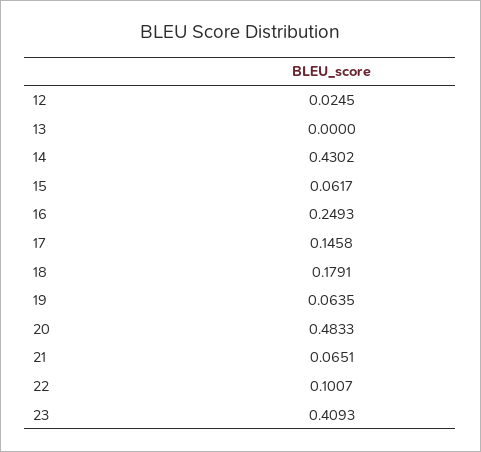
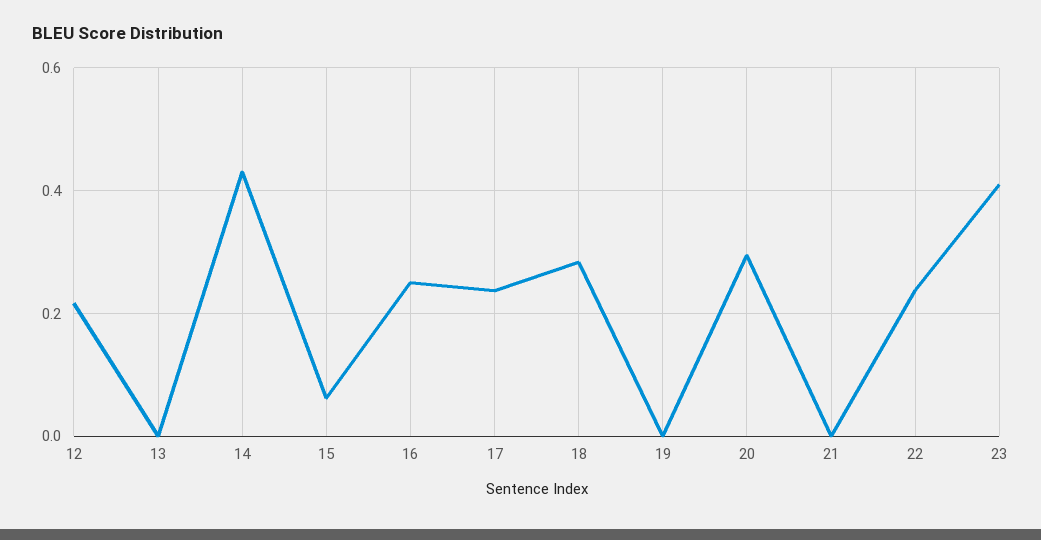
12: 0.0245 -> 0.22
17: 0.1458 -> 0.24
18: 0.1791 -> 0.28
19: 0.0635 -> 0
20: 0.4833 -> 0.3
21: 0.0651 -> 0
22: 0.1007 -> 0.24

